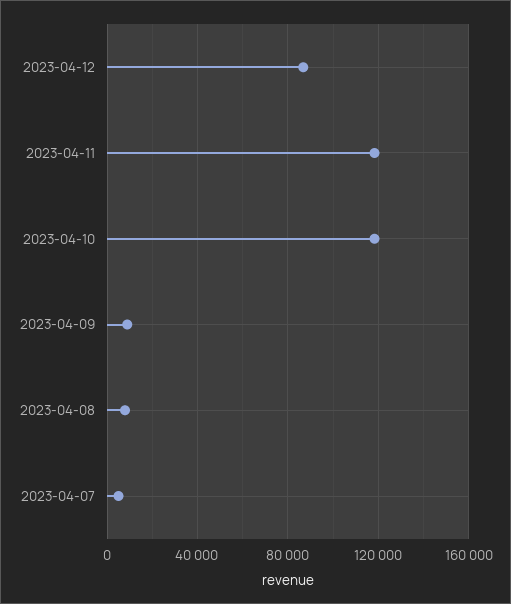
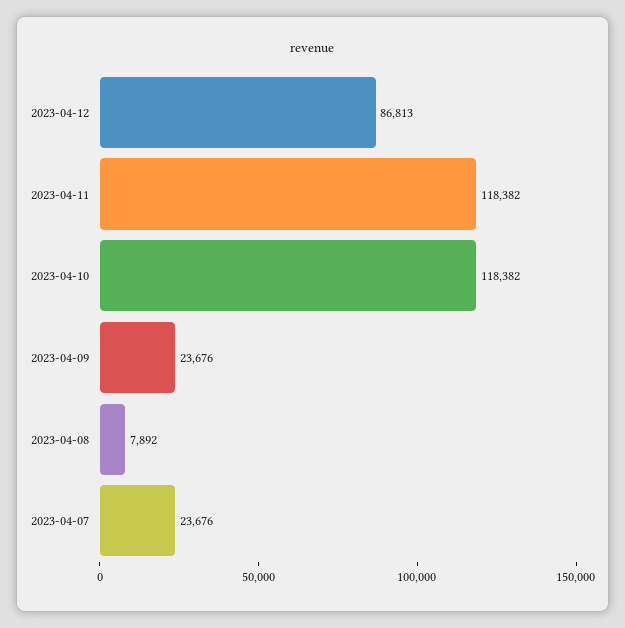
2023-04-09: 10000 -> 23676
2023-04-07: 5000 -> 23676

